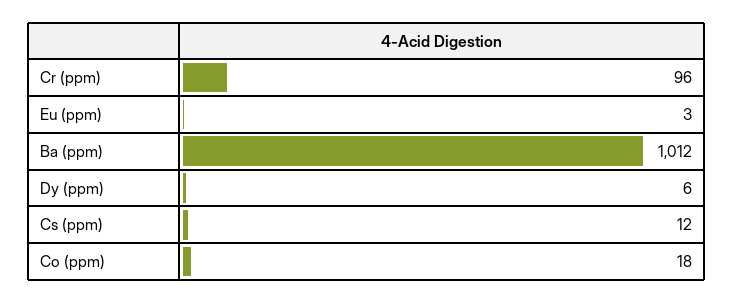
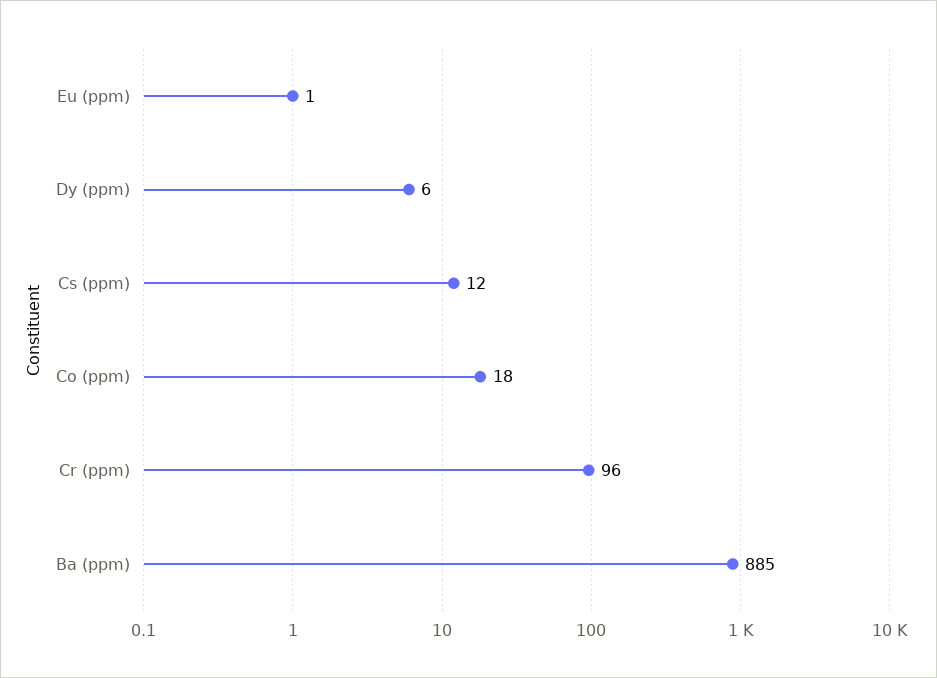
Eu (ppm): 3 -> 1
Ba (ppm): 1012 -> 885

